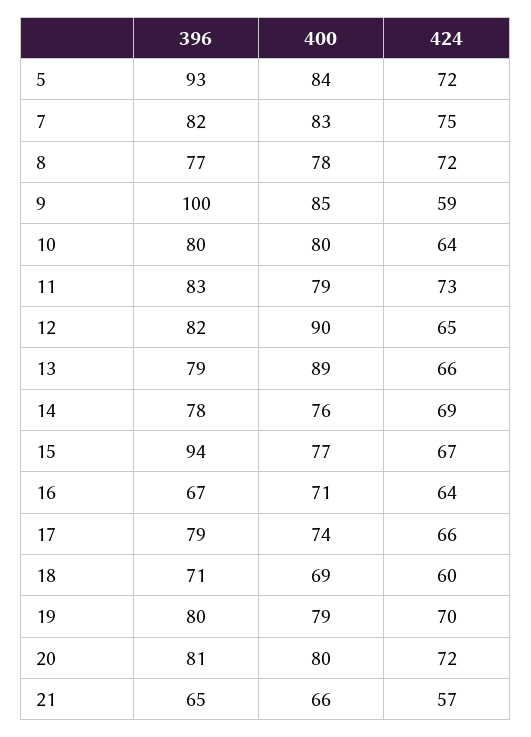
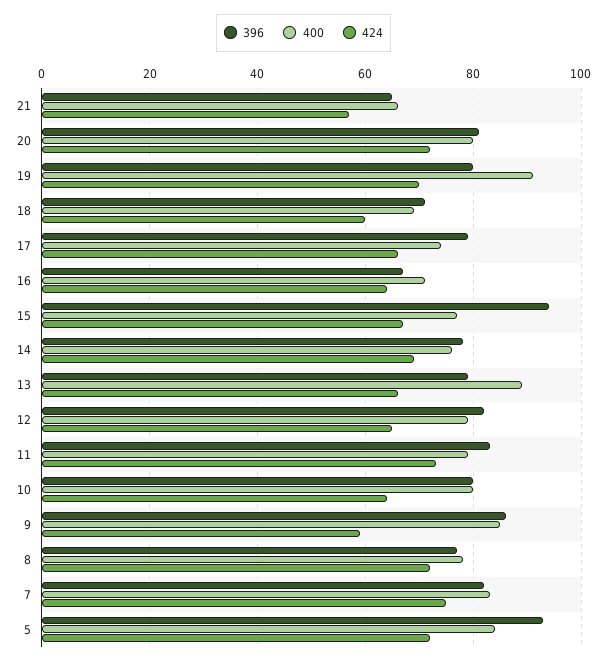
396, 9: 100 -> 85
400, 12: 90 -> 80
400, 19: 79 -> 90

